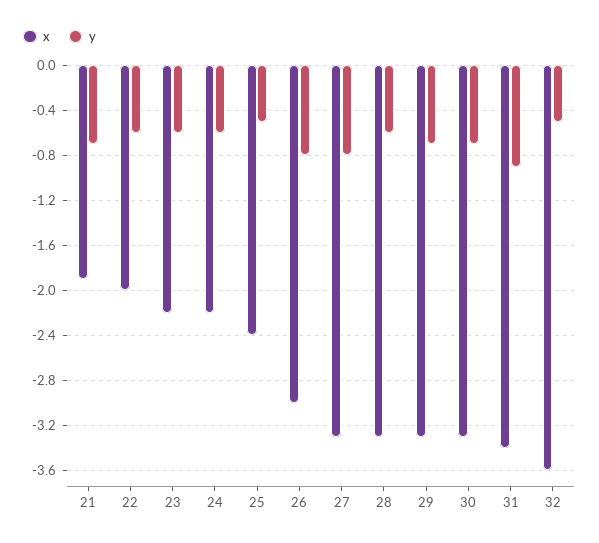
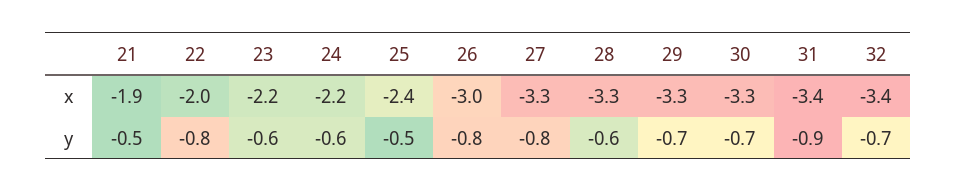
y, 21: -0.7 -> -0.5
y, 22: -0.6 -> -0.8
x, 32: -3.6 -> -3.4
y, 32: -0.5 -> -0.7

